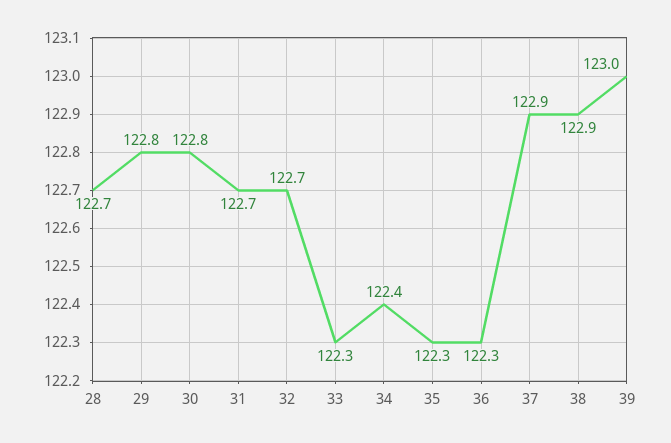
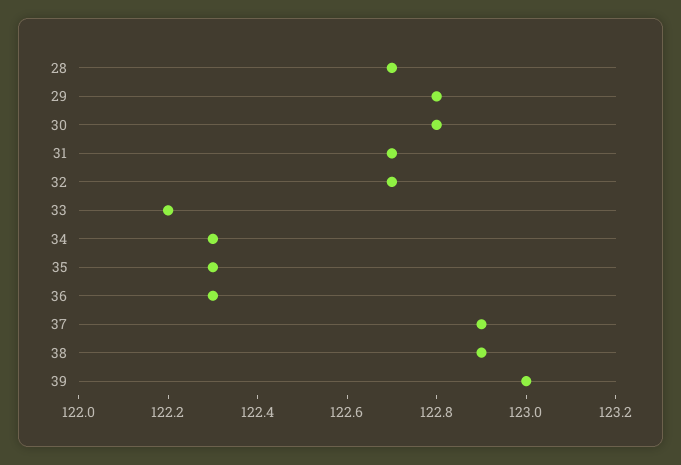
33: 122.3 -> 122.2
34: 122.4 -> 122.3

